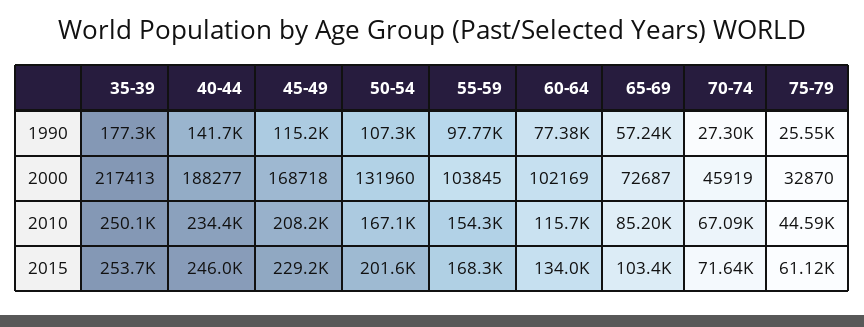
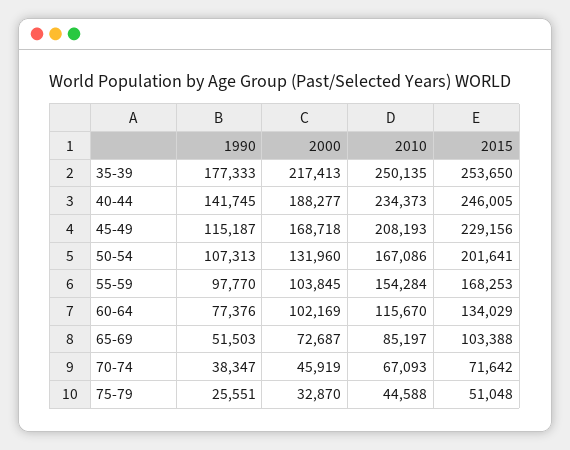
65-69, 1990: 57240 -> 51503
70-74, 1990: 27300 -> 38347
75-79, 2015: 61120 -> 51048

